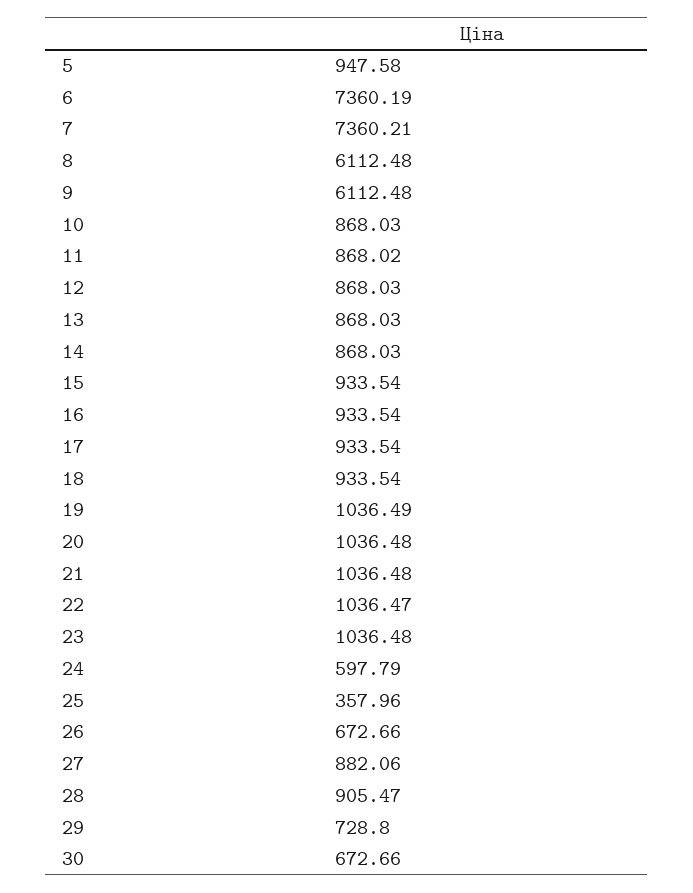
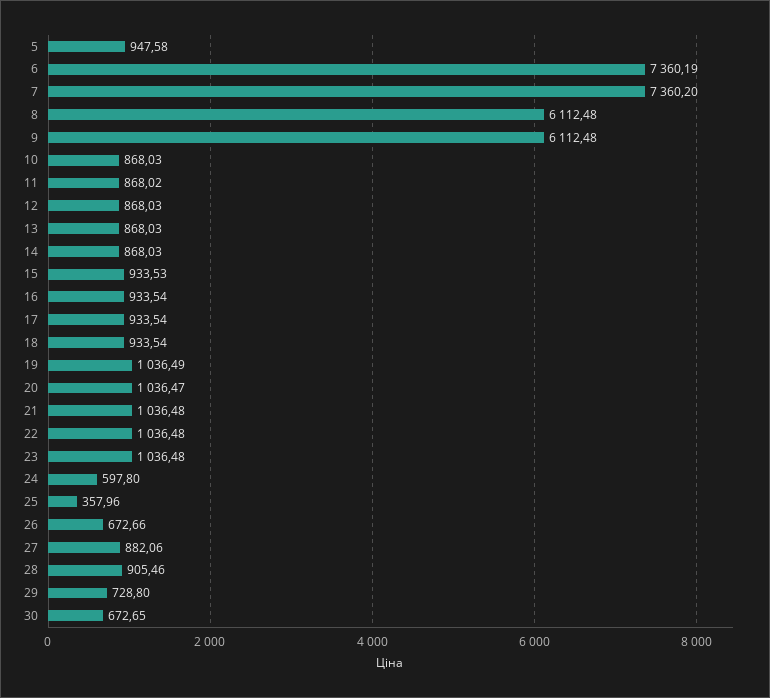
7: 7360.21 -> 7360.2
15: 933.54 -> 933.53
20: 1036.48 -> 1036.47
22: 1036.47 -> 1036.48
24: 597.79 -> 597.8
28: 905.47 -> 905.46
30: 672.66 -> 672.65

